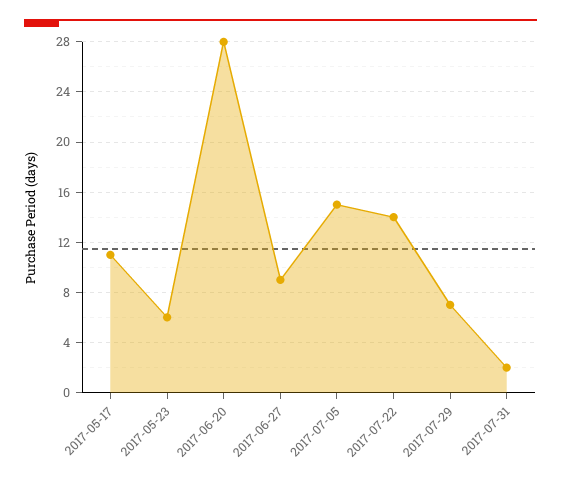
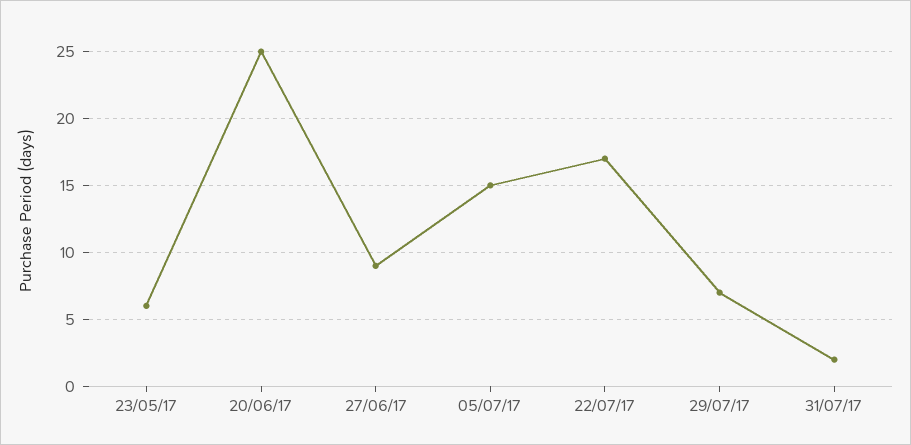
2017-05-17: 11 -> none
2017-06-20: 28 -> 25
2017-07-22: 14 -> 17

